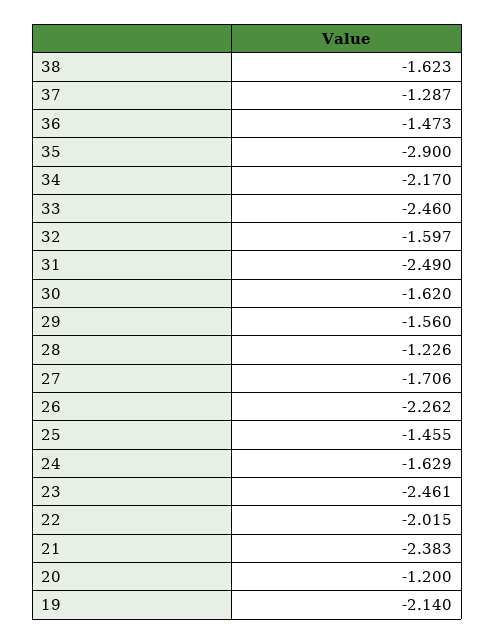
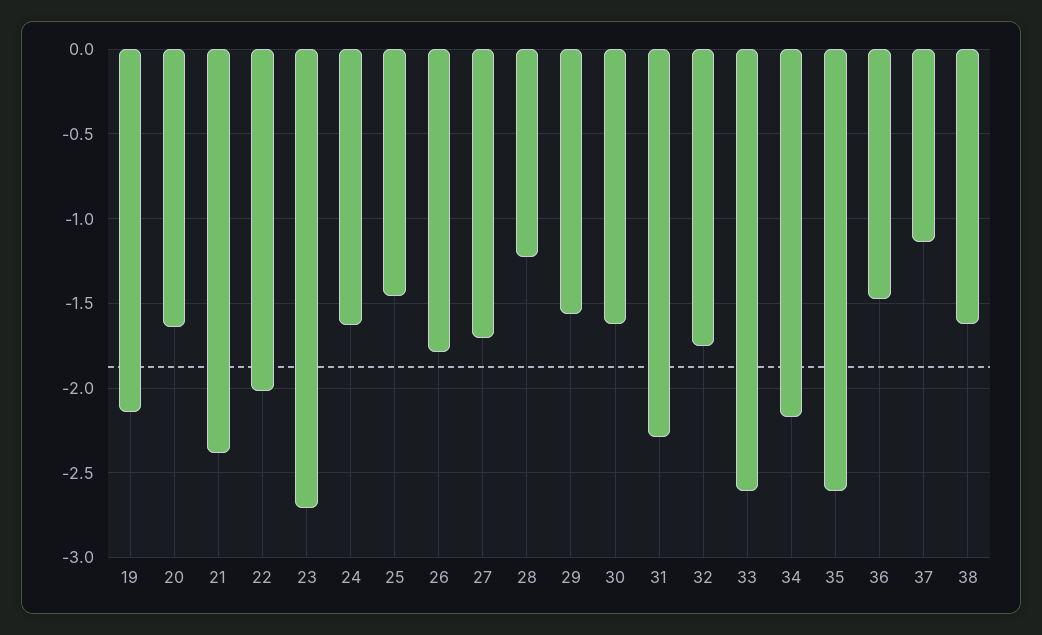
37: -1.287 -> -1.15
35: -2.9 -> -2.6
33: -2.46 -> -2.6
32: -1.597 -> -1.75
31: -2.49 -> -2.3
26: -2.262 -> -1.8
23: -2.461 -> -2.7
20: -1.2 -> -1.65

